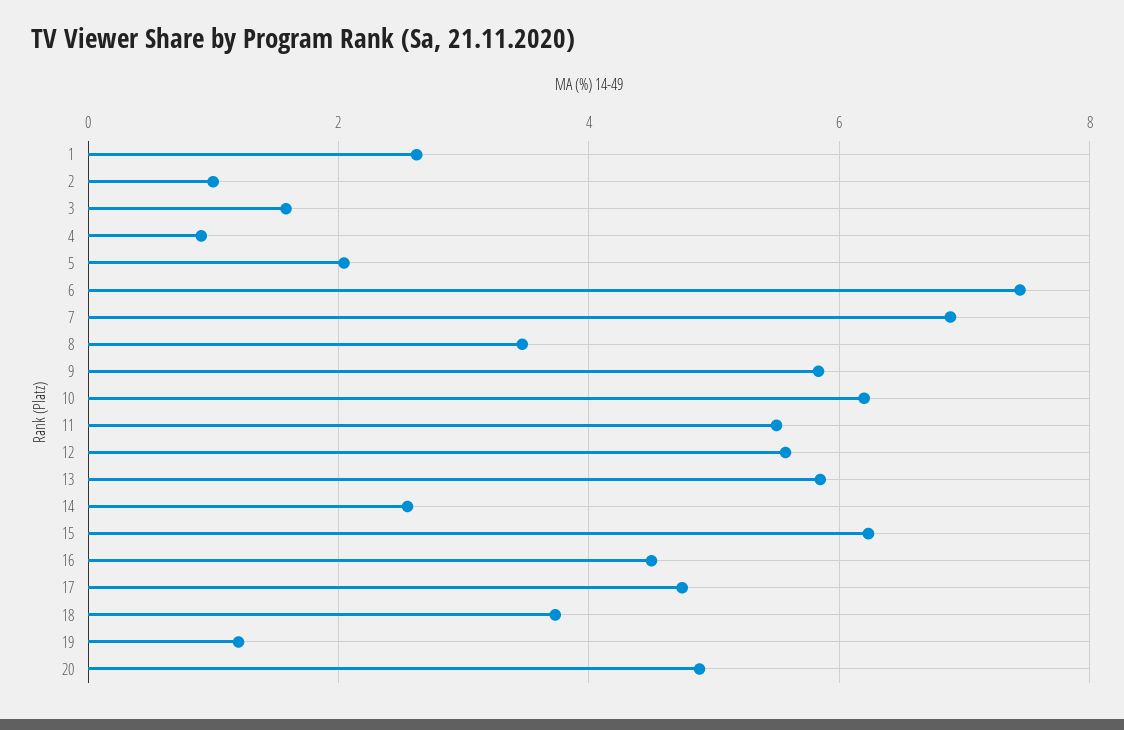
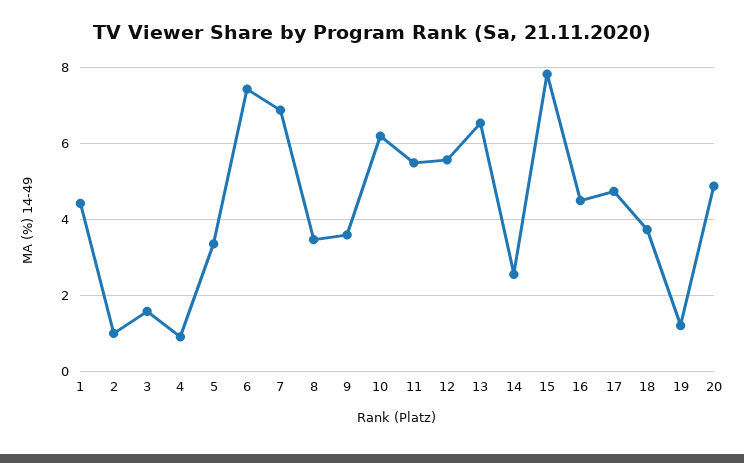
1: 2.6 -> 4.4
5: 2 -> 3.4
9: 5.8 -> 3.6
13: 5.8 -> 6.6
15: 6.2 -> 7.8

